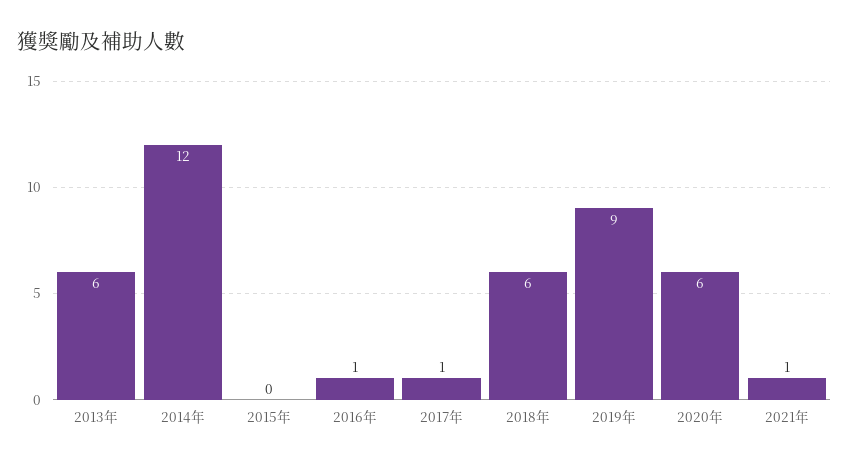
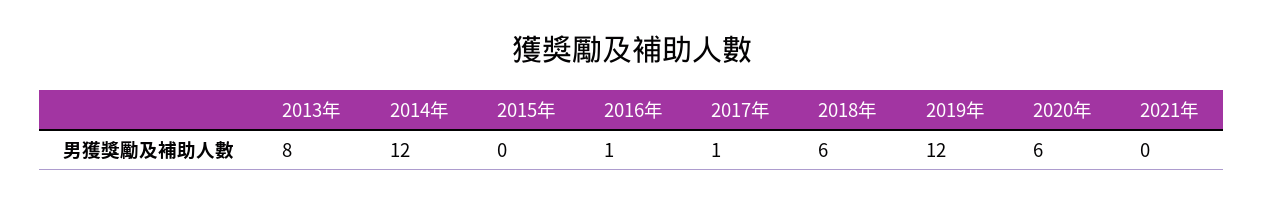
2013年: 6 -> 8
2019年: 9 -> 12
2021年: 1 -> 0

